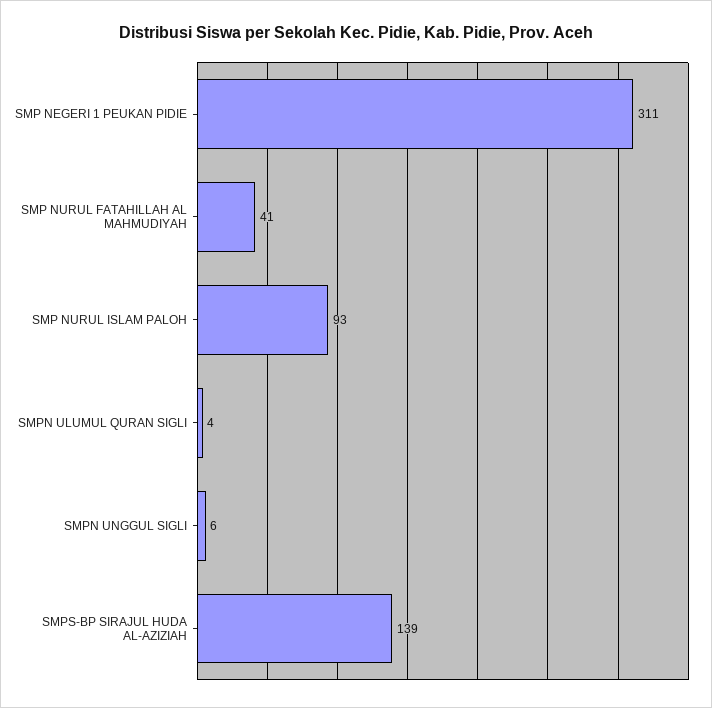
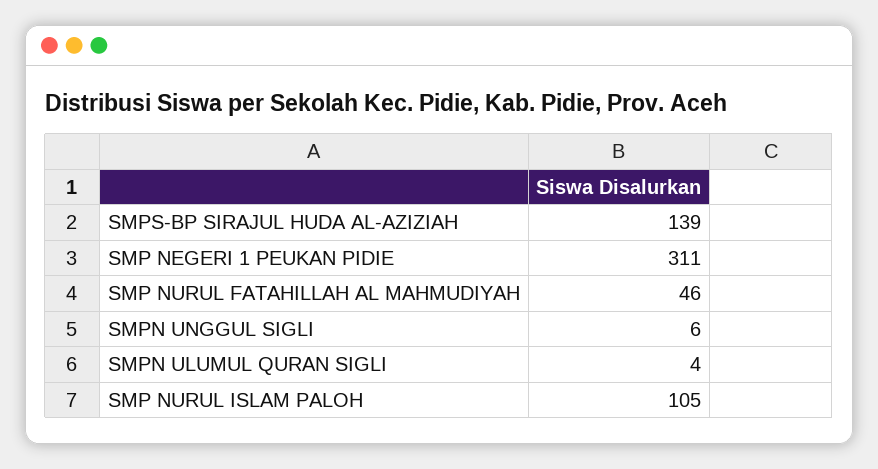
SMP NURUL FATAHILLAH AL MAHMUDIYAH: 41 -> 46
SMP NURUL ISLAM PALOH: 93 -> 105

